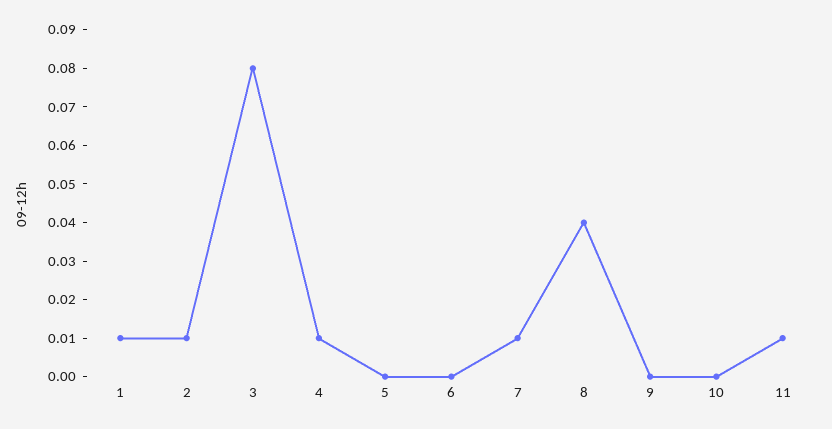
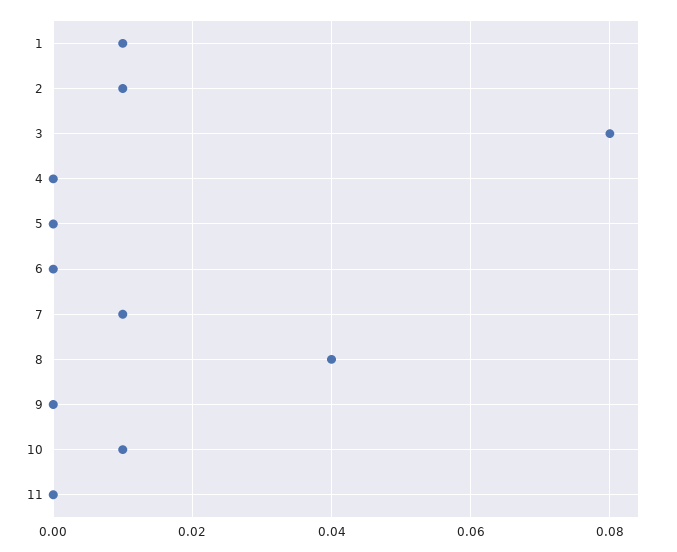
4: 0.01 -> 0
10: 0 -> 0.01
11: 0.01 -> 0

